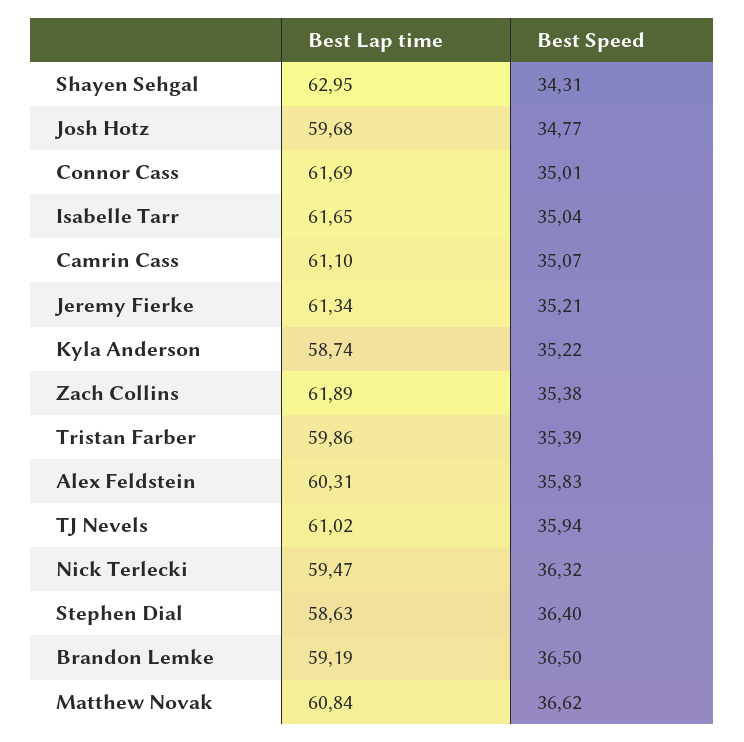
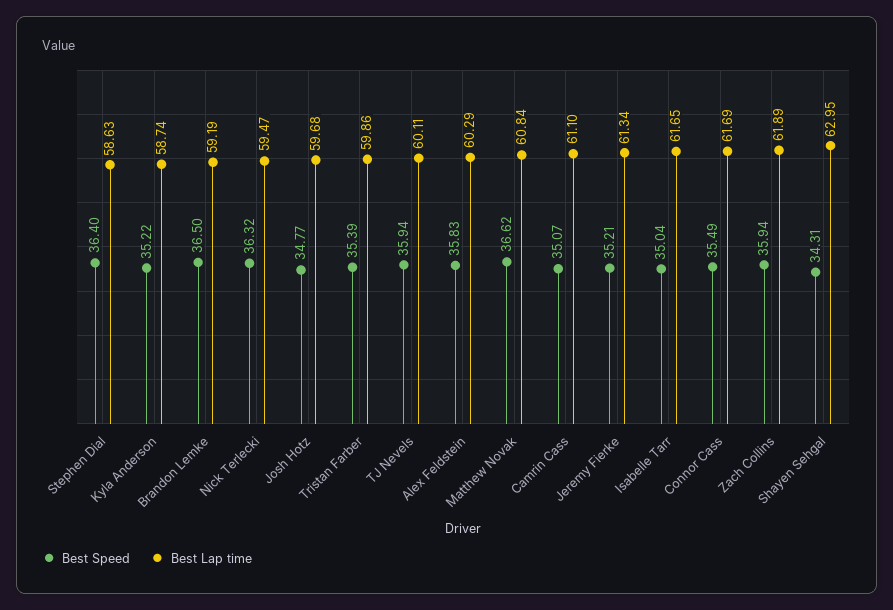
Best Speed, Connor Cass: 35.01 -> 35.49
Best Speed, Zach Collins: 35.38 -> 35.94
Best Lap time, Alex Feldstein: 60.31 -> 60.29
Best Lap time, TJ Nevels: 61.02 -> 60.11

